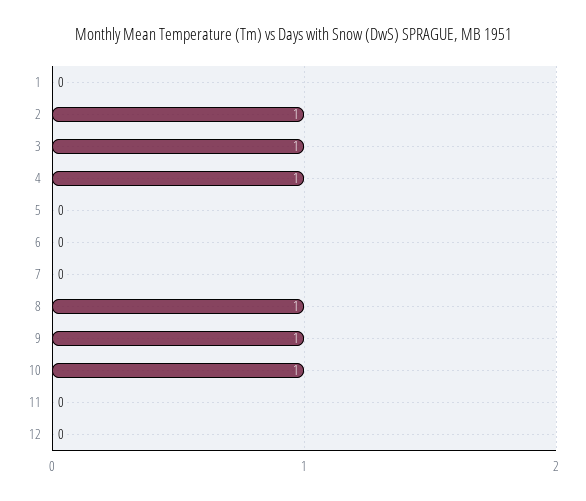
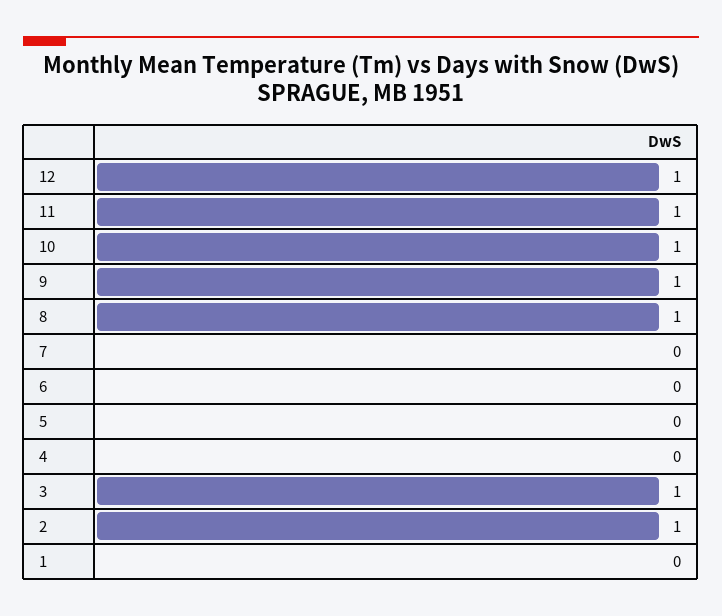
4: 1 -> 0
11: 0 -> 1
12: 0 -> 1

